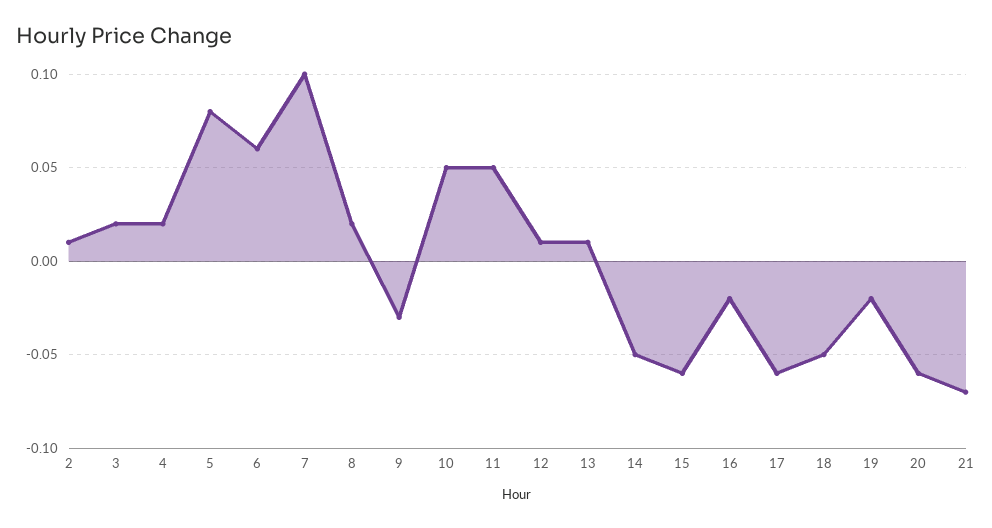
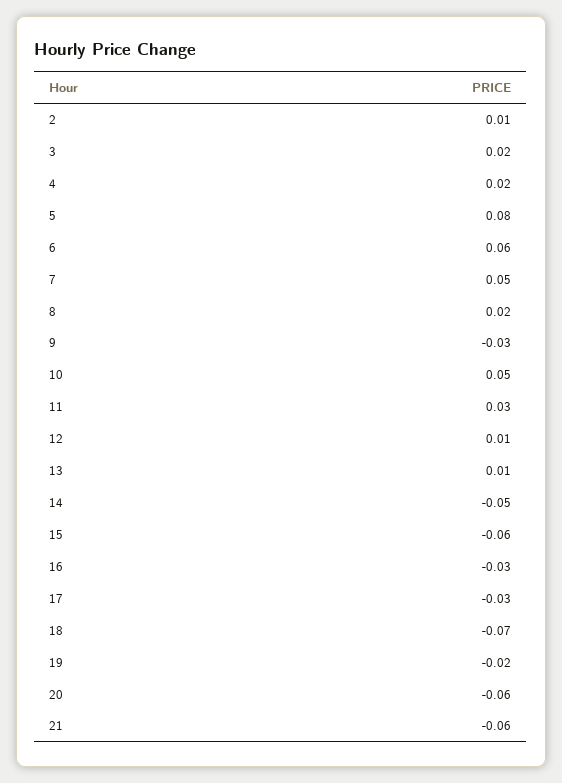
7: 0.1 -> 0.05
11: 0.05 -> 0.03
16: -0.02 -> -0.03
17: -0.06 -> -0.03
18: -0.05 -> -0.07
21: -0.07 -> -0.06

